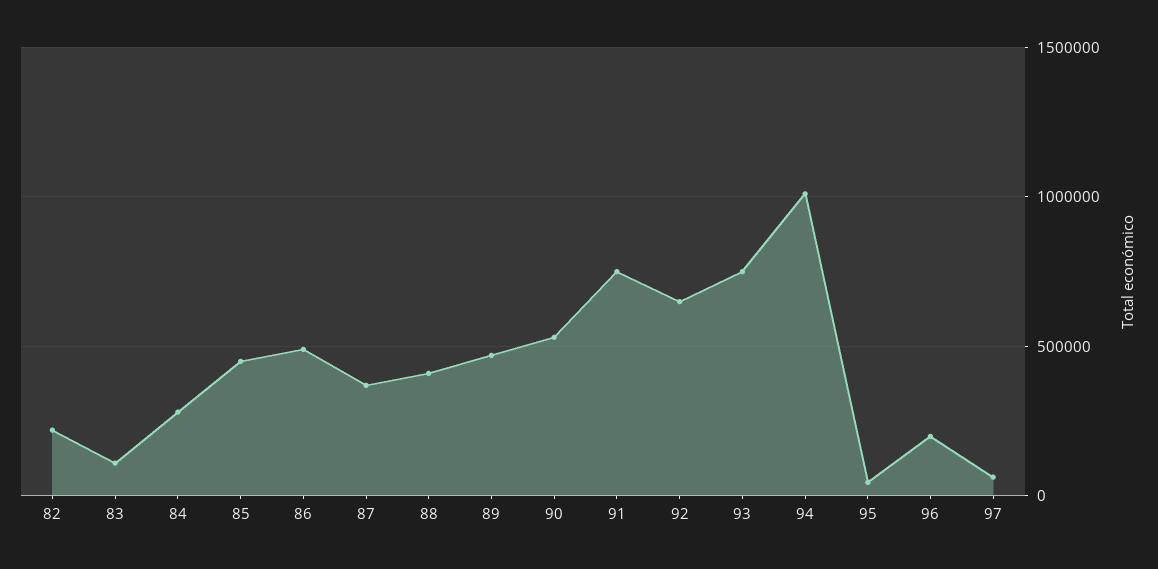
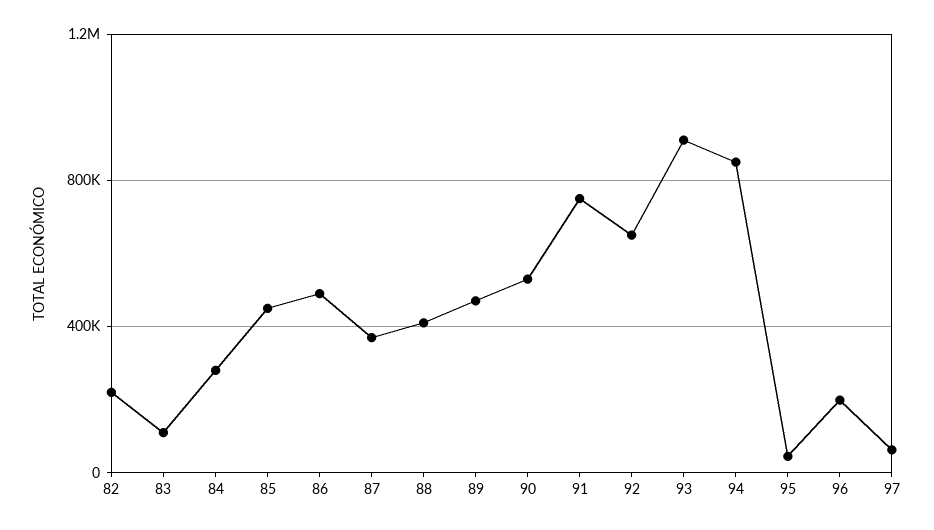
93: 750000 -> 900000
94: 1000000 -> 850000

